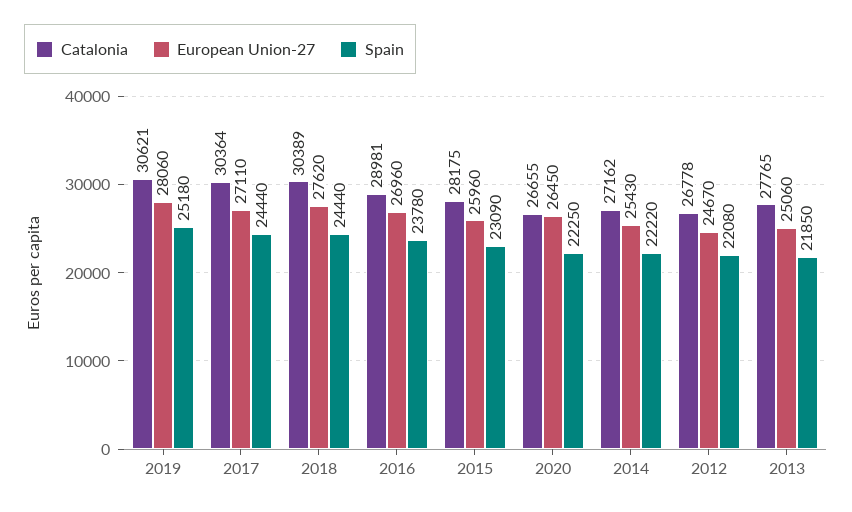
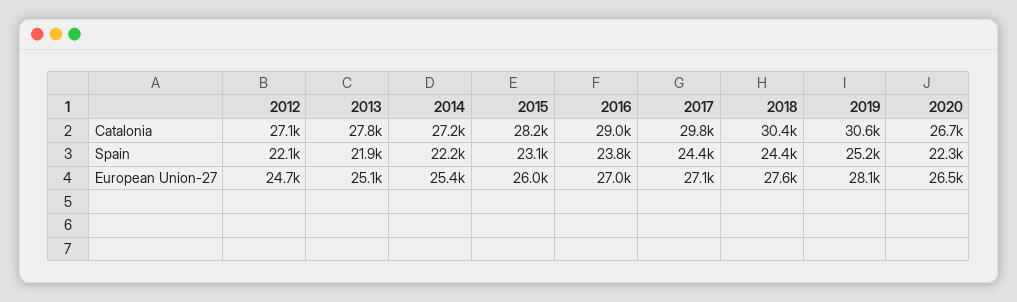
Catalonia, 2017: 30364 -> 29800
Catalonia, 2012: 26778 -> 27100

